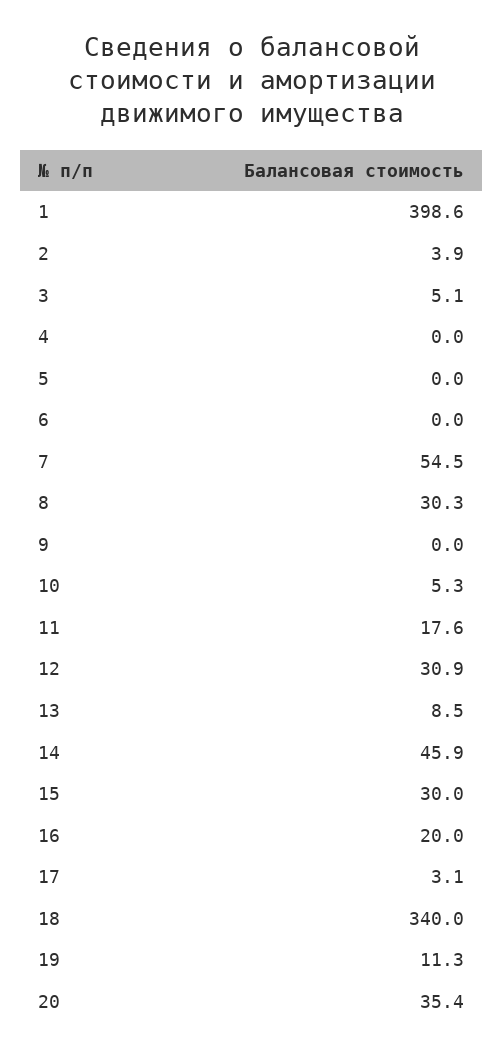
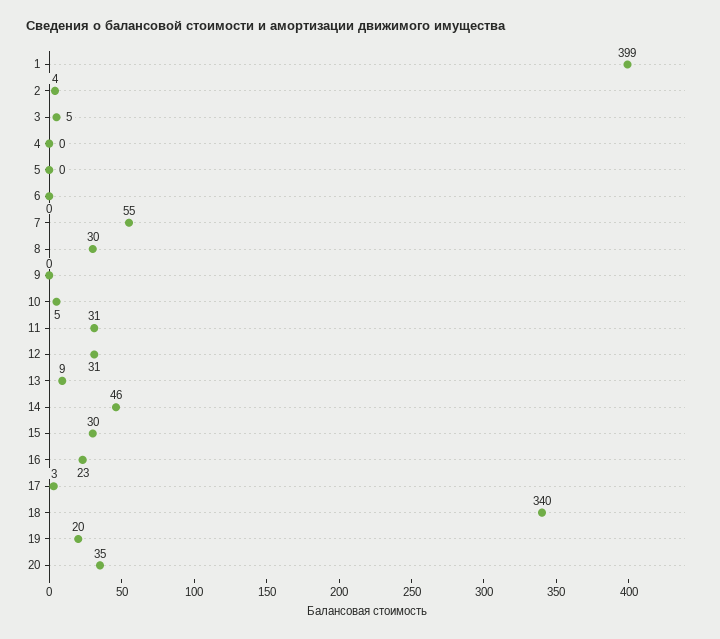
11: 17.6 -> 31
16: 20 -> 23
19: 11.3 -> 20

